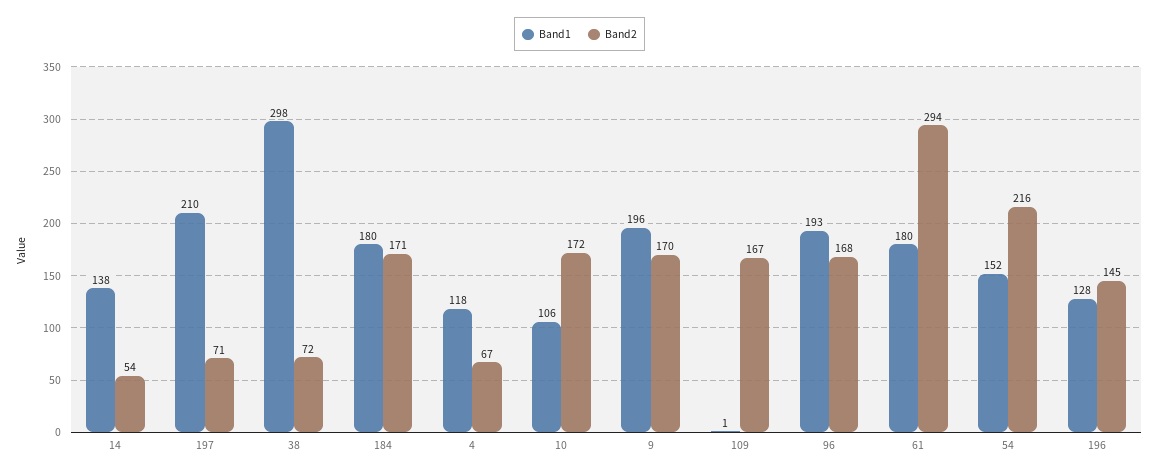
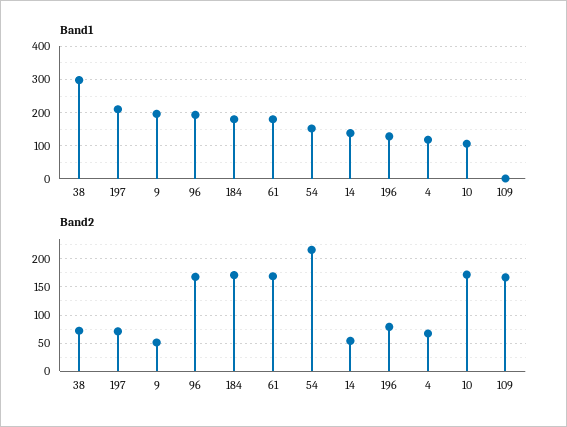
Band2, 9: 170 -> 50
Band2, 61: 294 -> 175
Band2, 196: 145 -> 75

